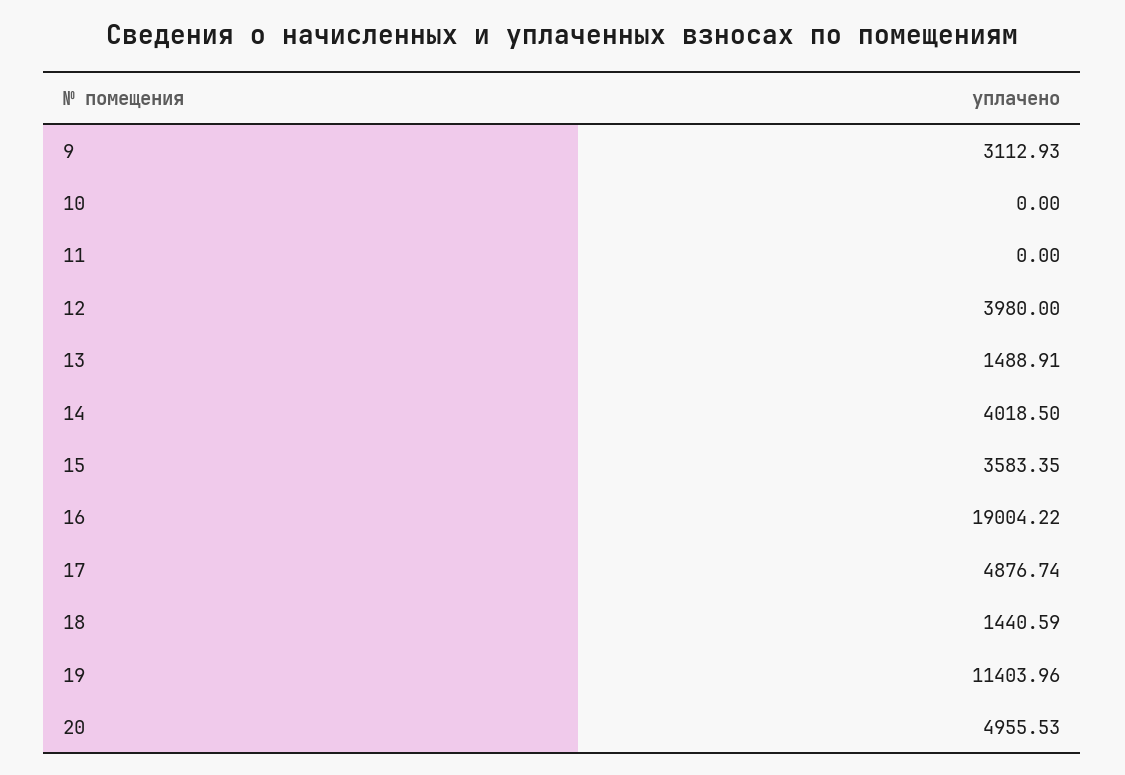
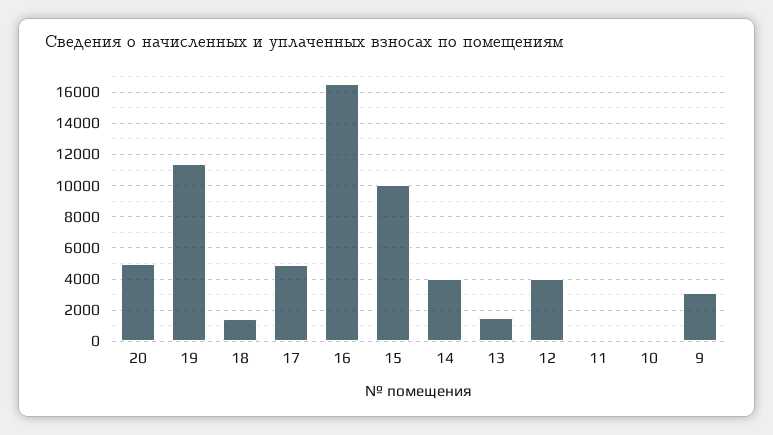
15: 3583.35 -> 10000
16: 19004.22 -> 16500

